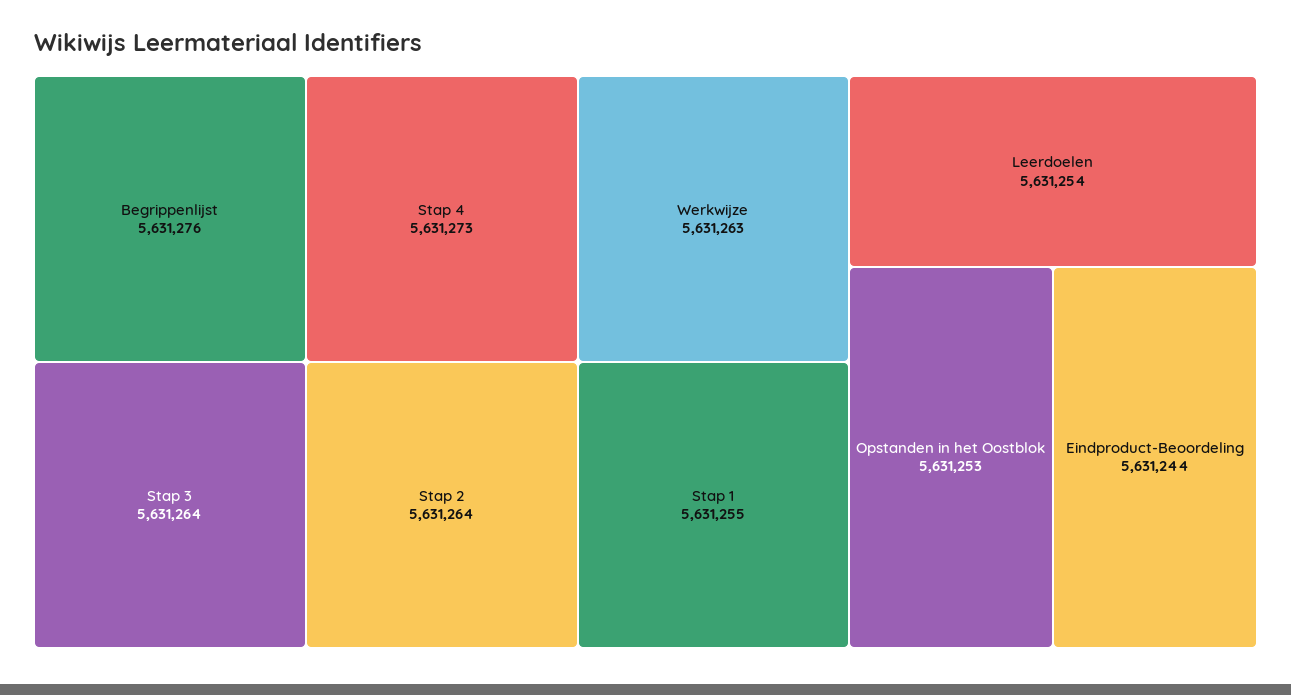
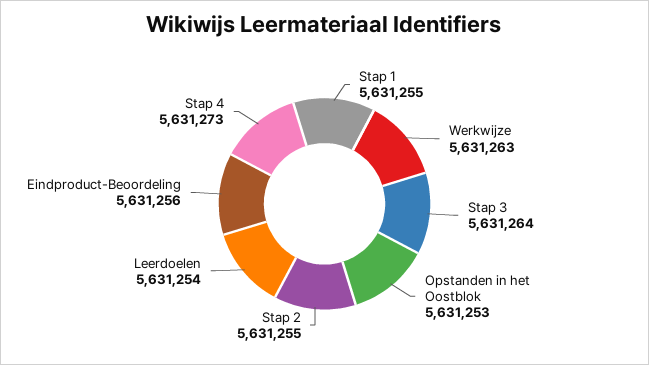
Begrippenlijst: 5631276 -> none
Stap 2: 5631264 -> 5631255
Eindproduct-Beoordeling: 5631244 -> 5631256

